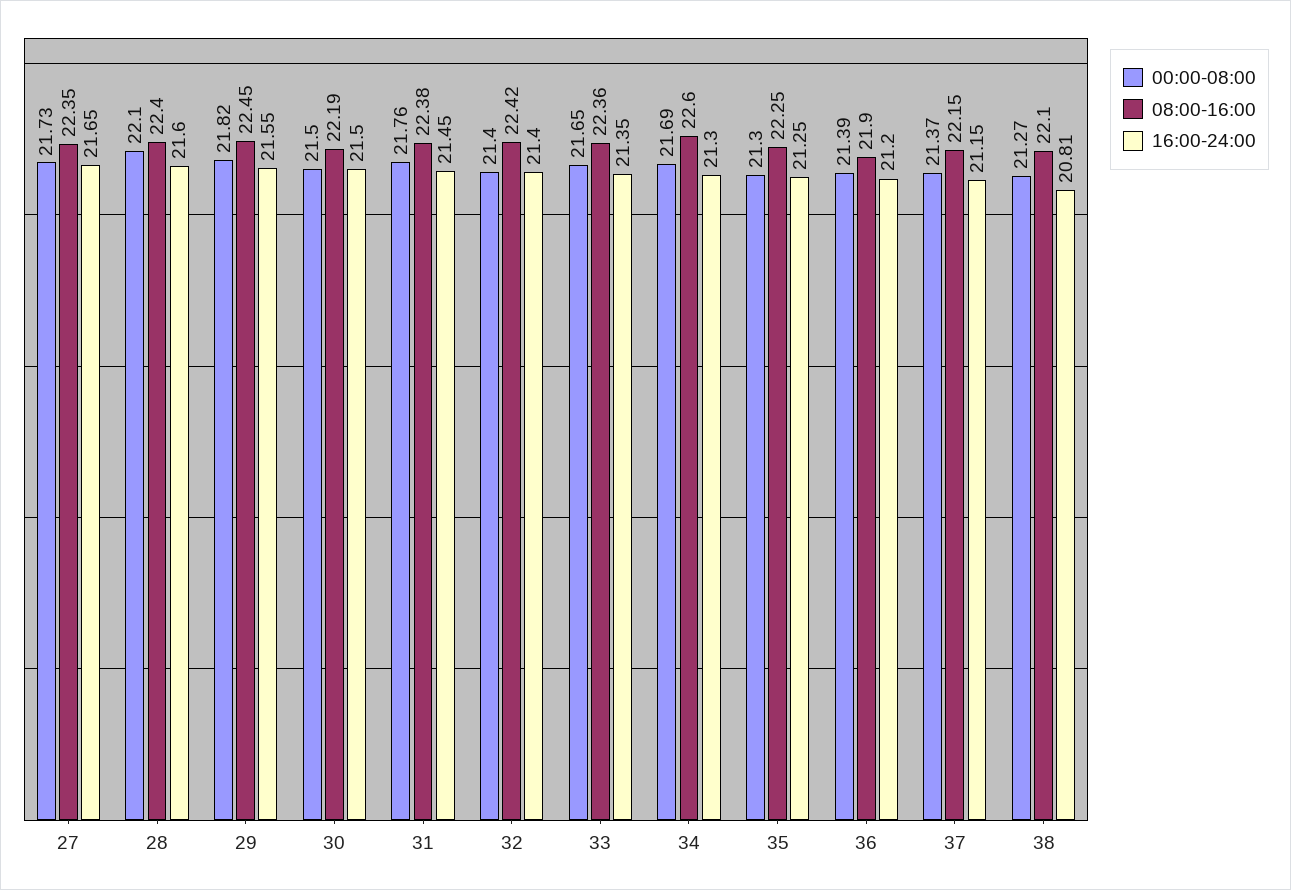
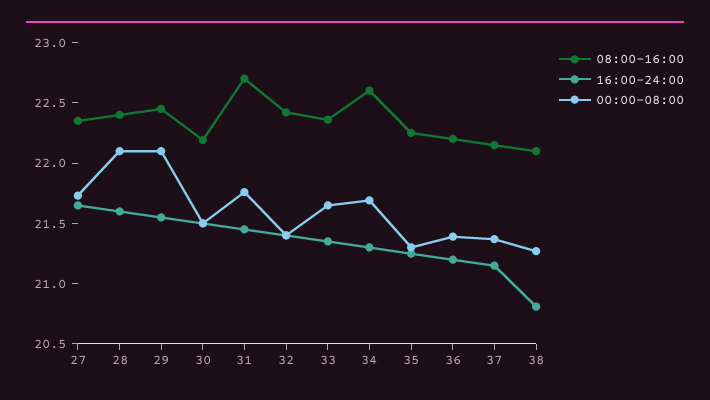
00:00-08:00, 29: 21.82 -> 22.1
08:00-16:00, 31: 22.38 -> 22.7
08:00-16:00, 36: 21.9 -> 22.2

